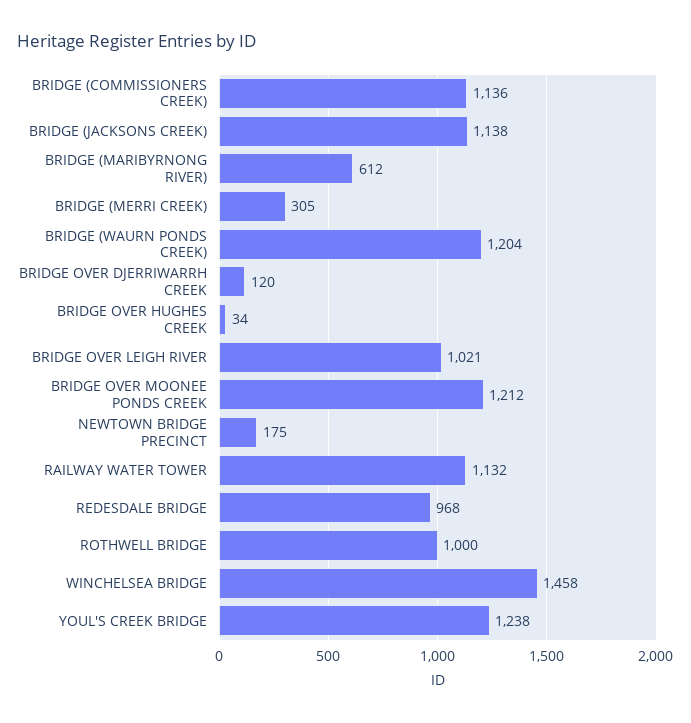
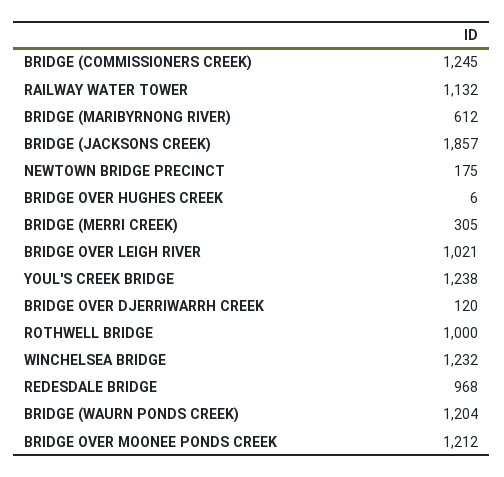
BRIDGE (COMMISSIONERS CREEK): 1136 -> 1245
BRIDGE (JACKSONS CREEK): 1138 -> 1857
BRIDGE OVER HUGHES CREEK: 34 -> 6
WINCHELSEA BRIDGE: 1458 -> 1232

